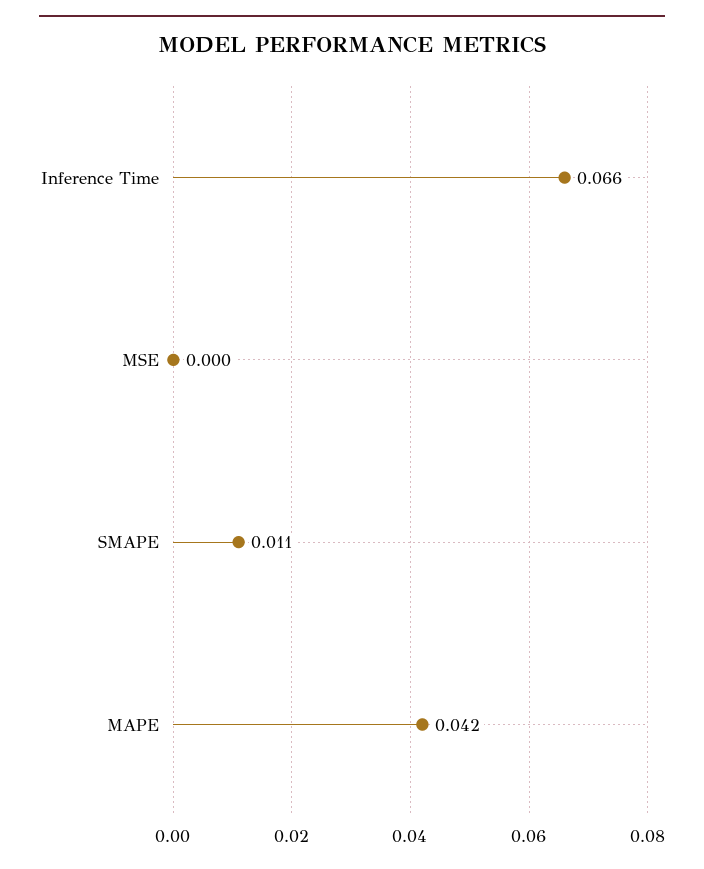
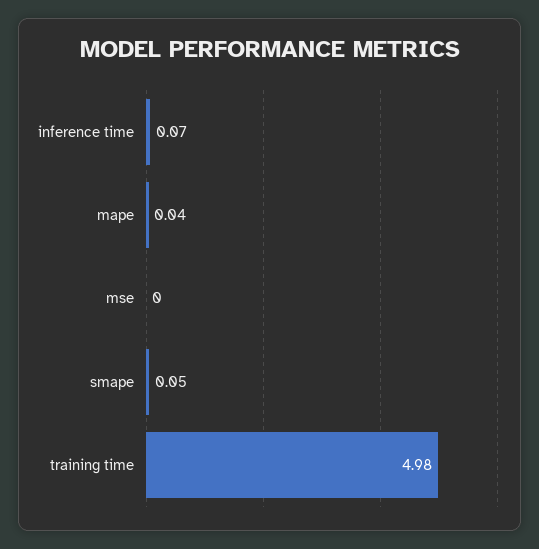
SMAPE: 0.011 -> 0.05
training time: none -> 4.98

